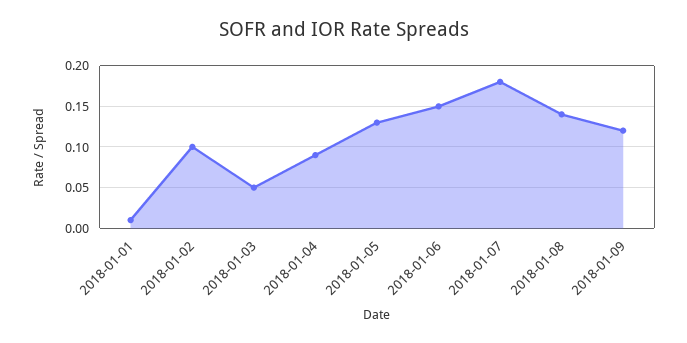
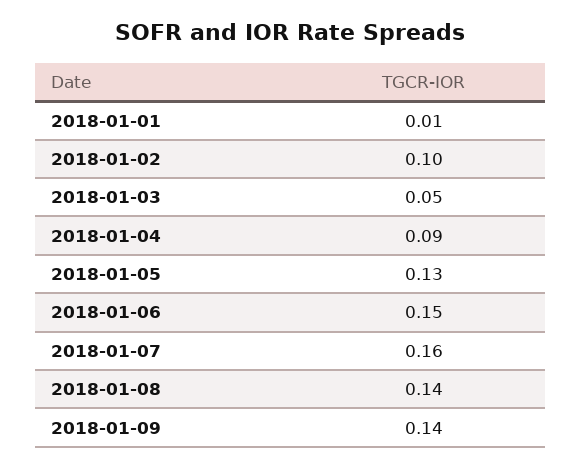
2018-01-07: 0.18 -> 0.16
2018-01-09: 0.12 -> 0.14

